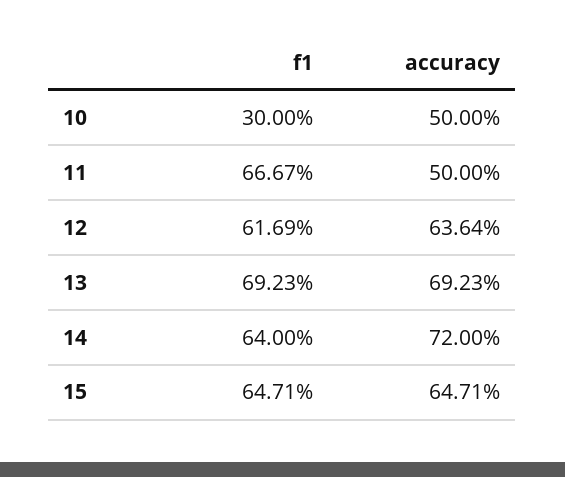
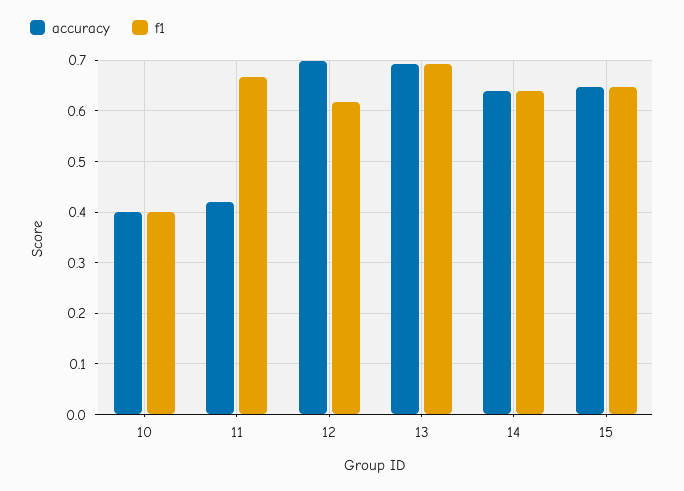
f1, 10: 0.3 -> 0.4
accuracy, 10: 0.5 -> 0.4
accuracy, 11: 0.5 -> 0.42
accuracy, 12: 0.6364 -> 0.7
accuracy, 14: 0.72 -> 0.64

